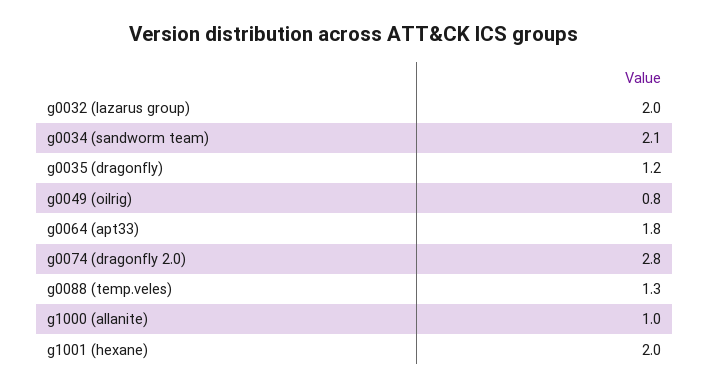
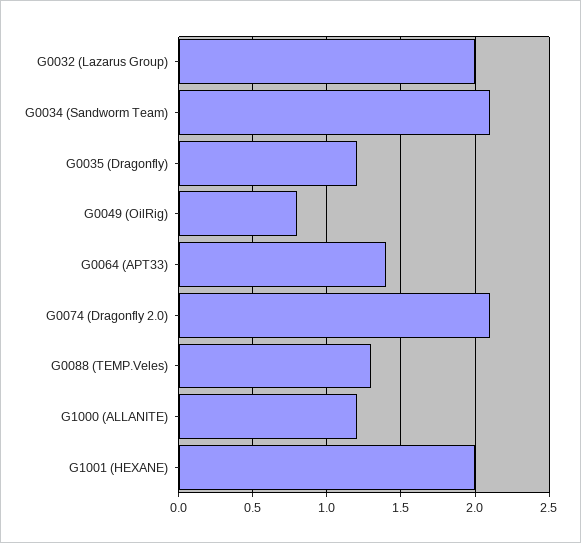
g0064 (apt33): 1.8 -> 1.4
g0074 (dragonfly 2.0): 2.8 -> 2.1
g1000 (allanite): 1 -> 1.2

